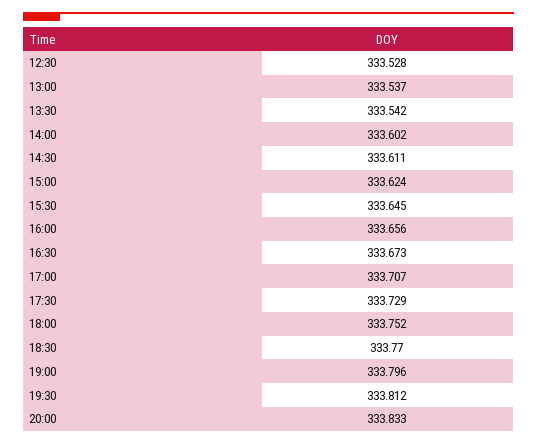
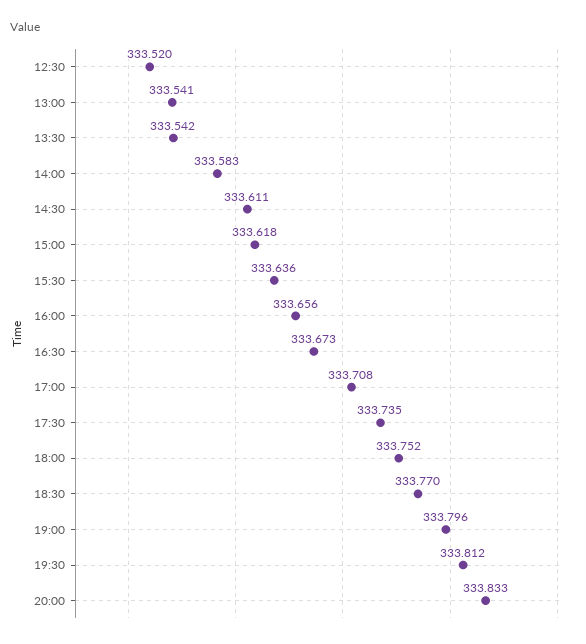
12:30: 333.528 -> 333.52
13:00: 333.537 -> 333.541
14:00: 333.602 -> 333.583
15:00: 333.624 -> 333.618
15:30: 333.645 -> 333.636
17:00: 333.707 -> 333.708
17:30: 333.729 -> 333.735

